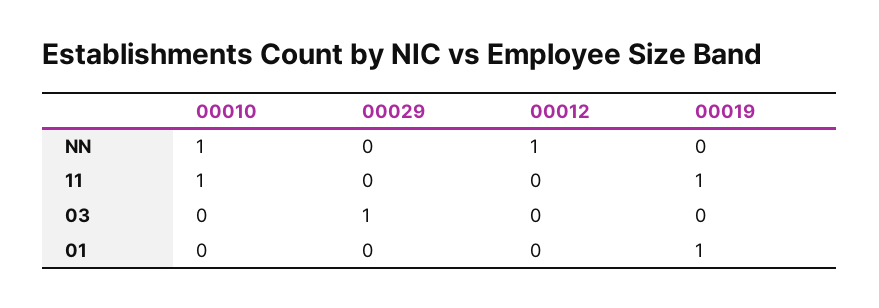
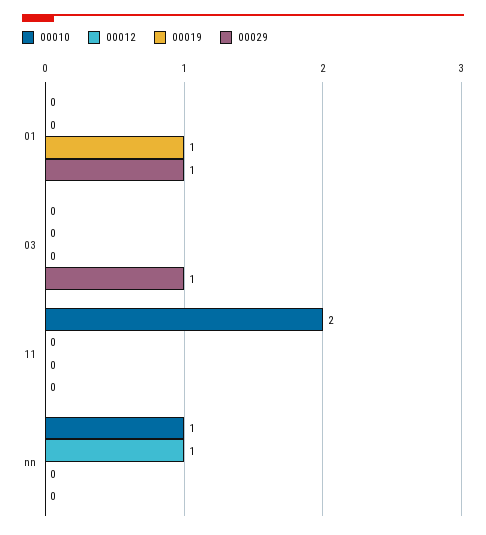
00010, 11: 1 -> 2
00019, 11: 1 -> 0
00029, 01: 0 -> 1

